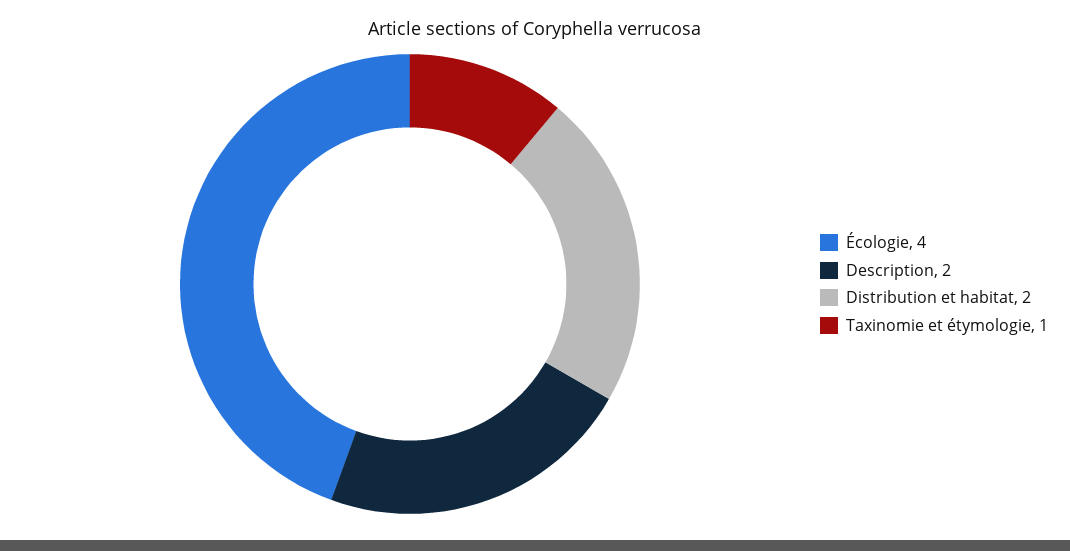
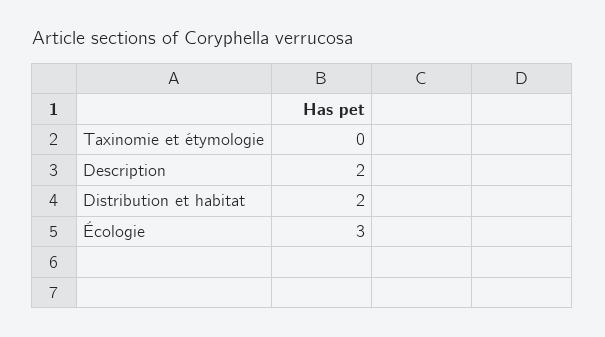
Écologie: 4 -> 3
Taxinomie et étymologie: 1 -> 0

